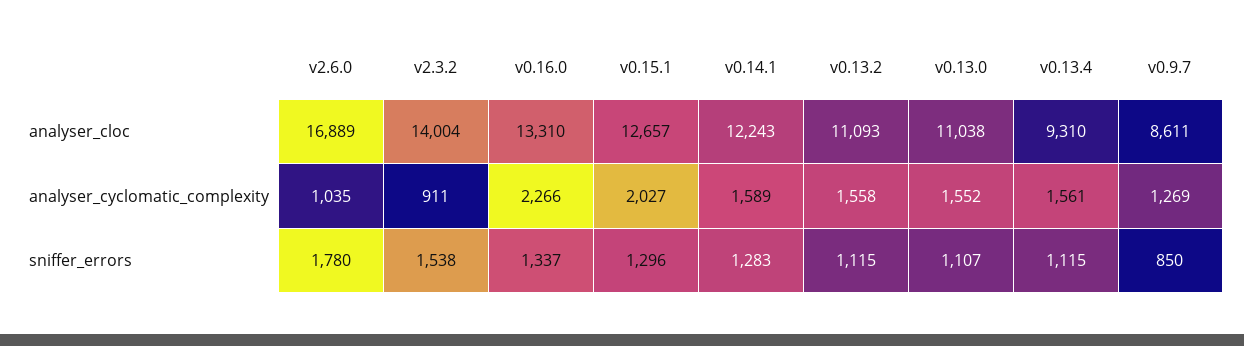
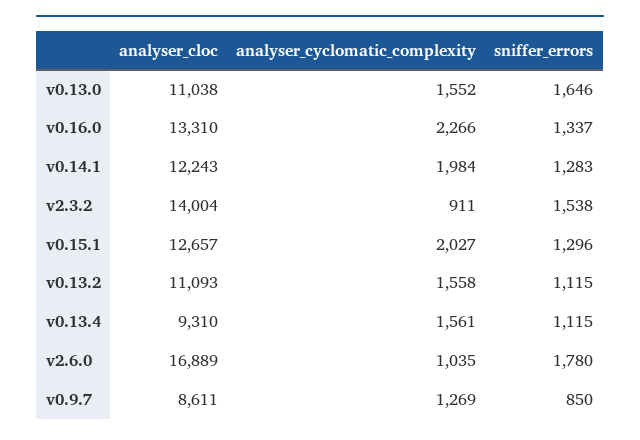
v0.14.1, analyser_cyclomatic_complexity: 1589 -> 1984
v0.13.0, sniffer_errors: 1107 -> 1646

